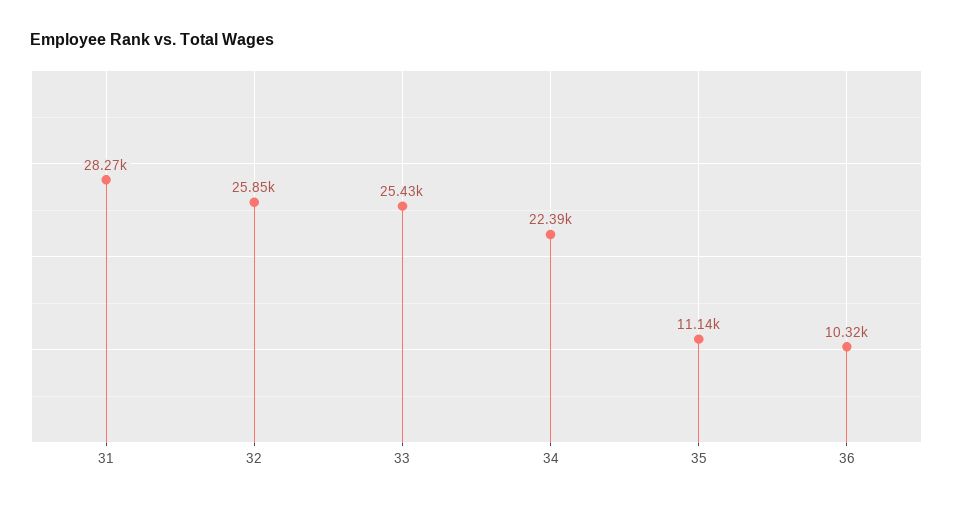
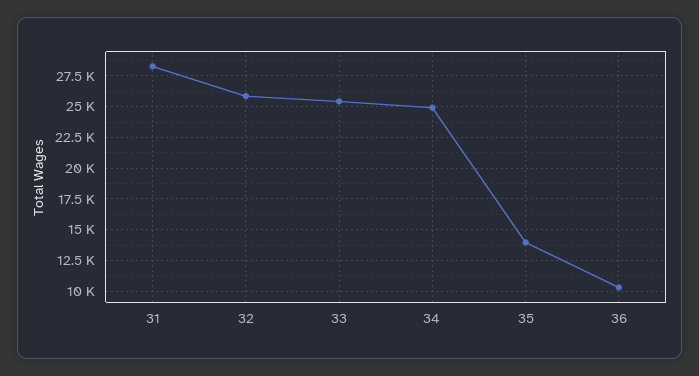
34: 22390 -> 25000
35: 11140 -> 14000

